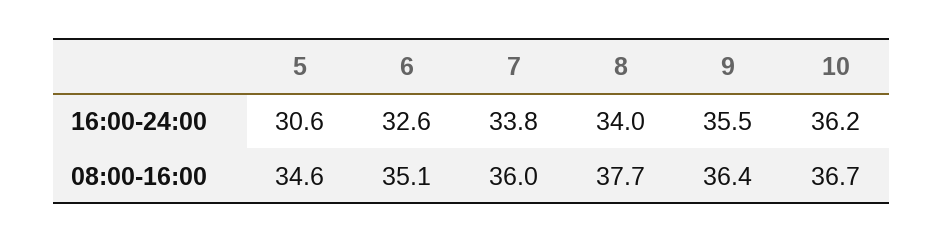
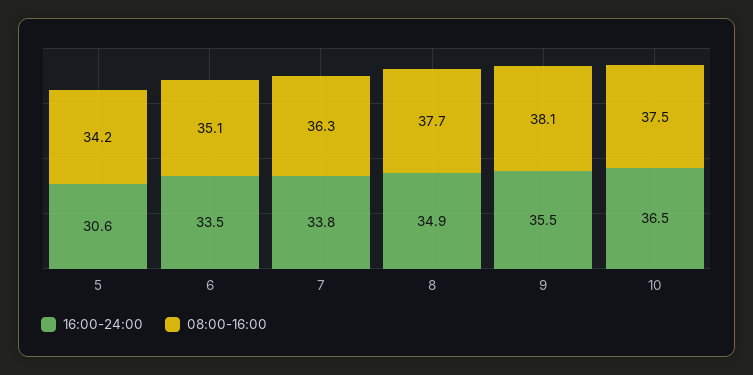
16:00-24:00, 6: 32.6 -> 33.5
16:00-24:00, 8: 34 -> 34.9
16:00-24:00, 10: 36.2 -> 36.5
08:00-16:00, 5: 34.6 -> 34.2
08:00-16:00, 7: 36 -> 36.3
08:00-16:00, 9: 36.4 -> 38.1
08:00-16:00, 10: 36.7 -> 37.5

